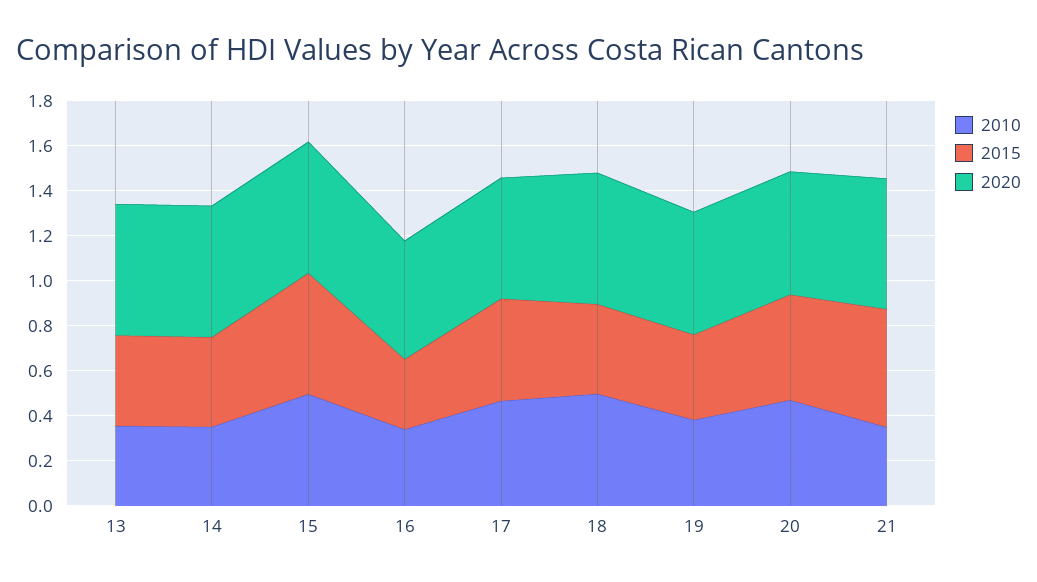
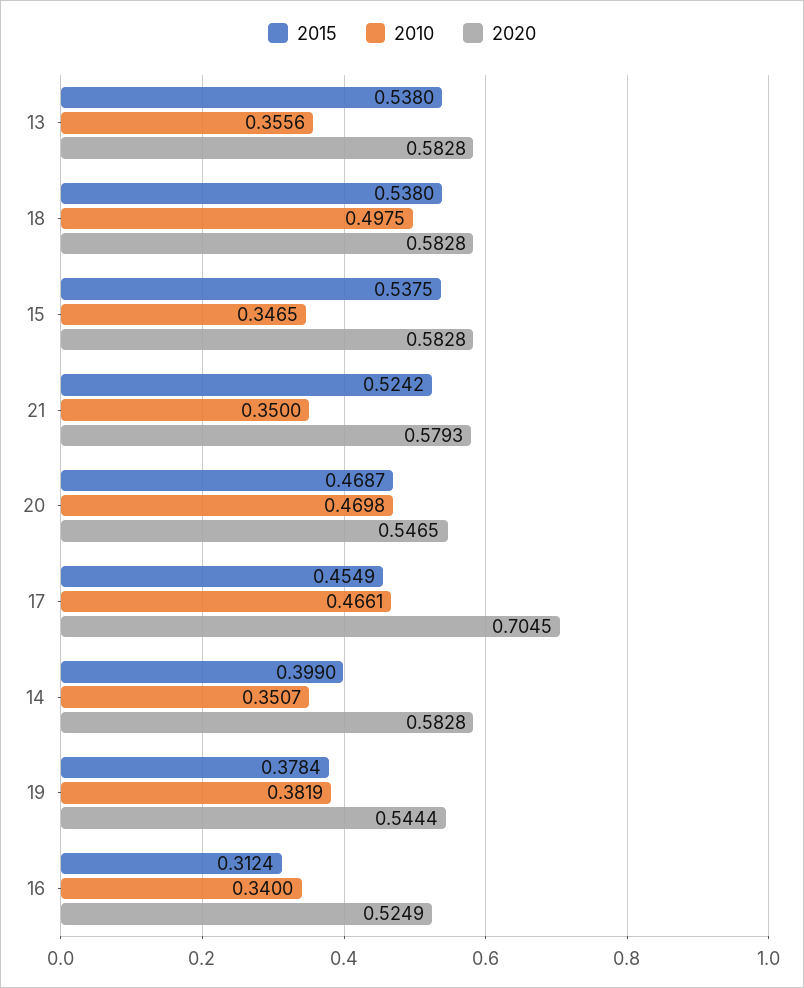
2015, 13: 0.4 -> 0.538
2010, 15: 0.5 -> 0.3465
2020, 17: 0.55 -> 0.7045
2015, 18: 0.4 -> 0.538

